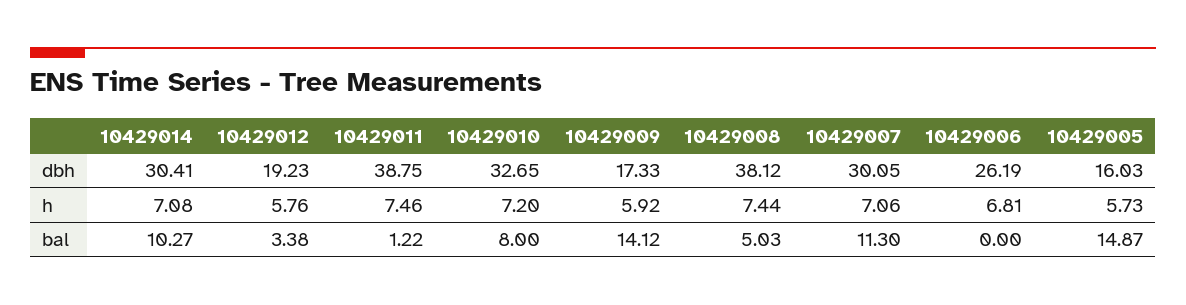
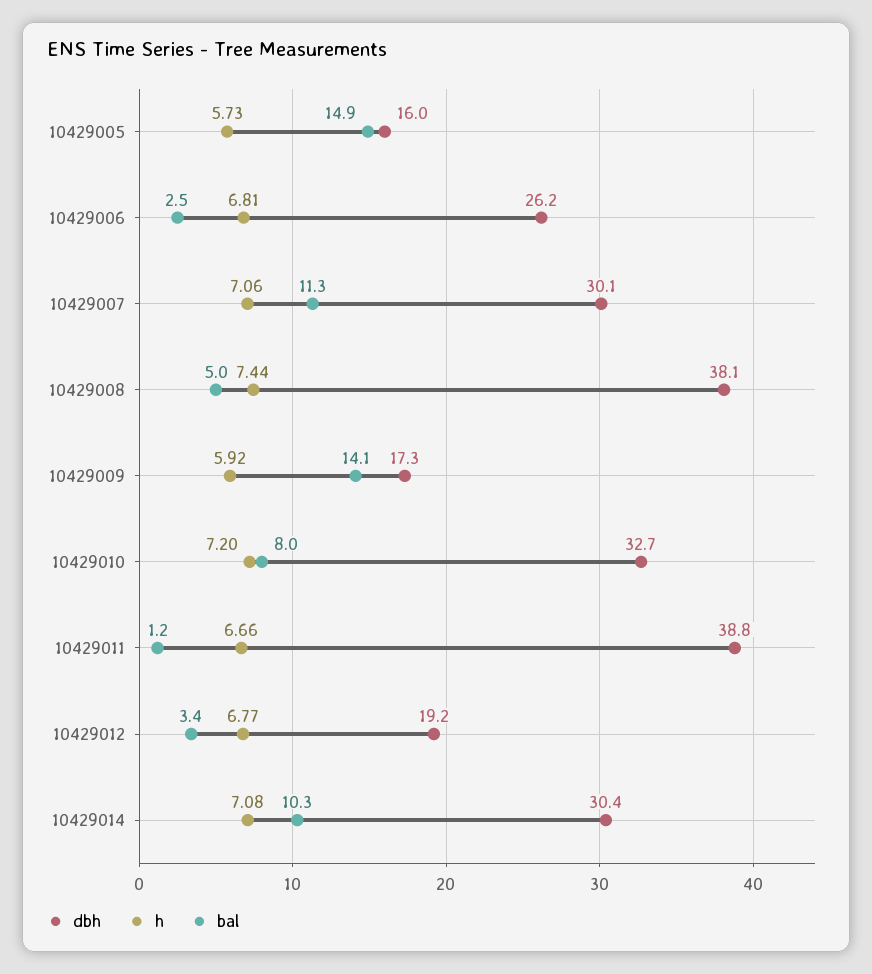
h, 10429012: 5.76 -> 6.77
h, 10429011: 7.46 -> 6.66
bal, 10429006: 0 -> 2.5

